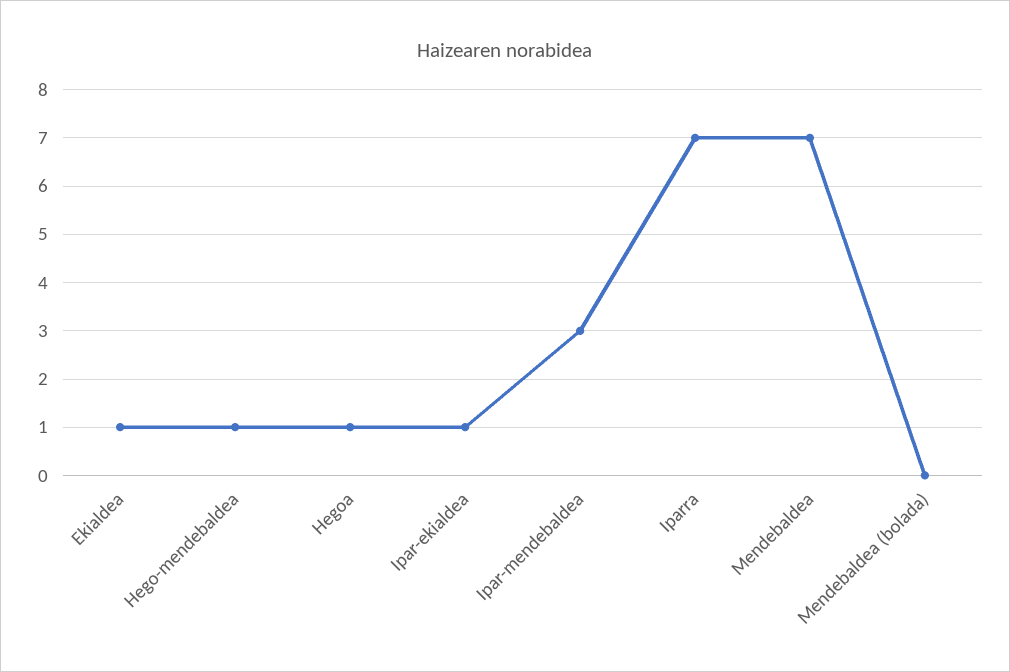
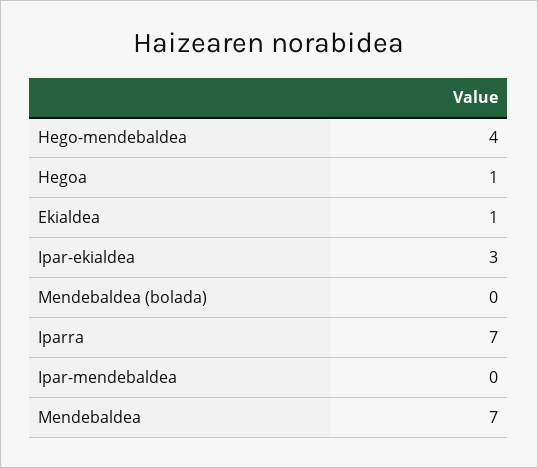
Hego-mendebaldea: 1 -> 4
Ipar-ekialdea: 1 -> 3
Ipar-mendebaldea: 3 -> 0

